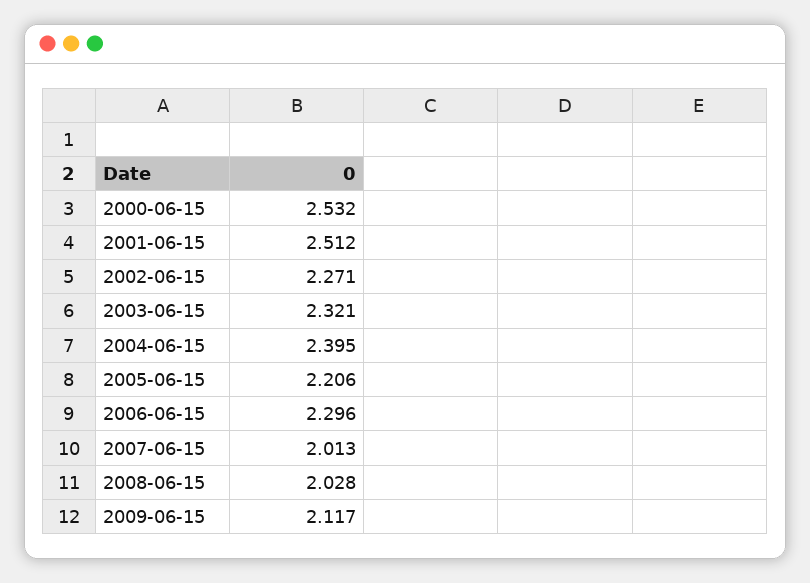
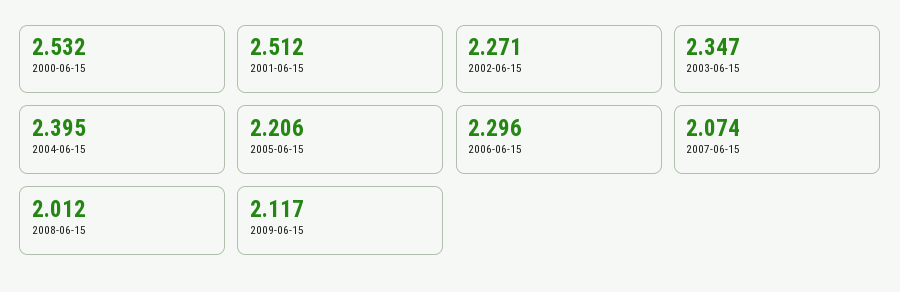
2003-06-15: 2.321 -> 2.347
2007-06-15: 2.013 -> 2.074
2008-06-15: 2.028 -> 2.012

